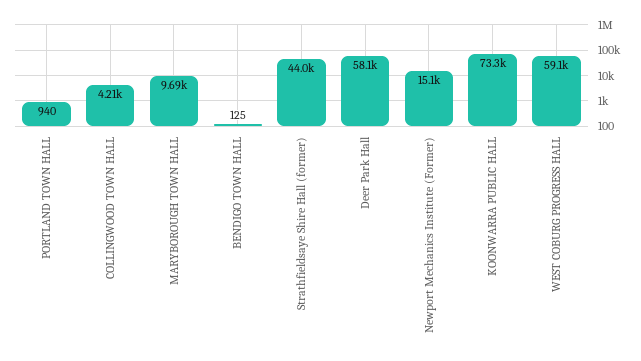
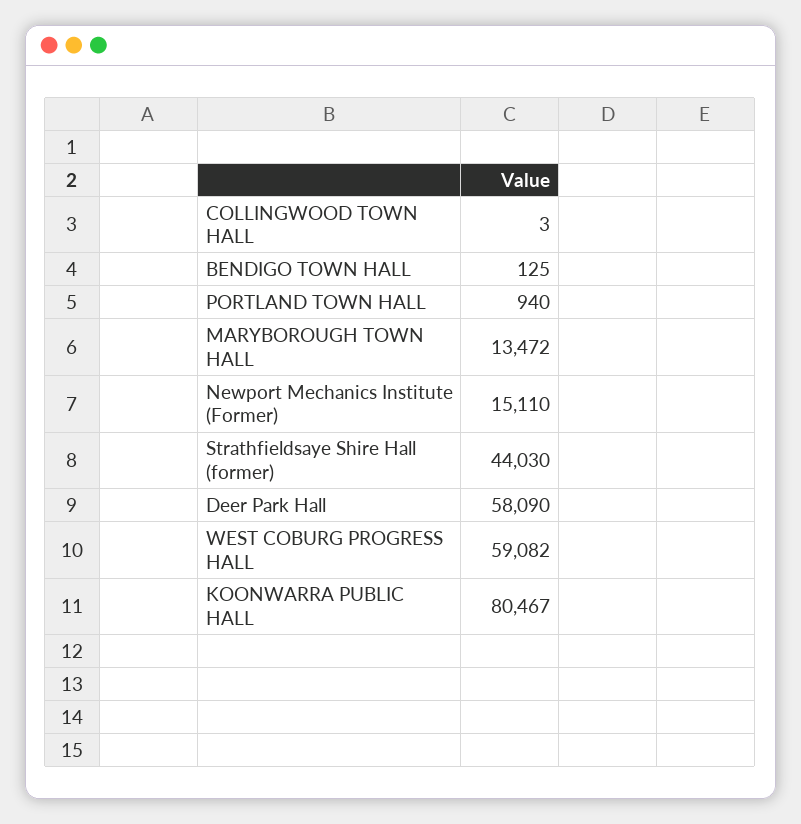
COLLINGWOOD TOWN HALL: 4210 -> 3
MARYBOROUGH TOWN HALL: 9690 -> 13472
KOONWARRA PUBLIC HALL: 73300 -> 80467

